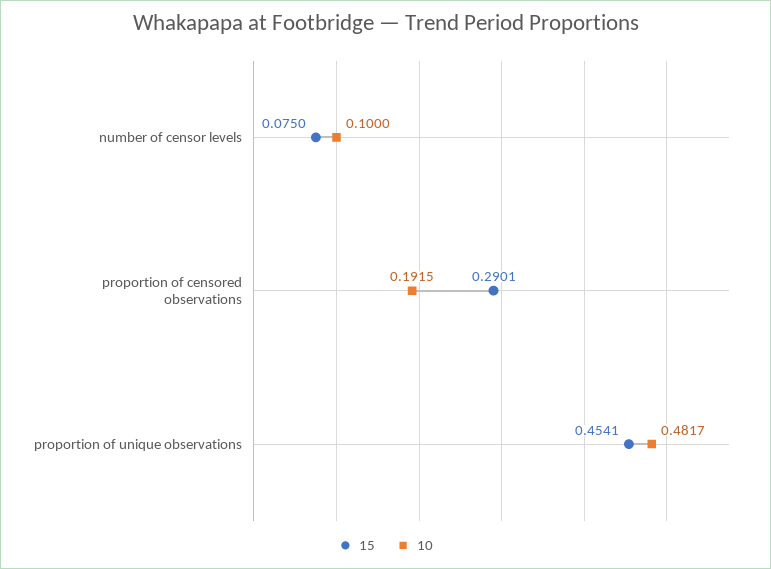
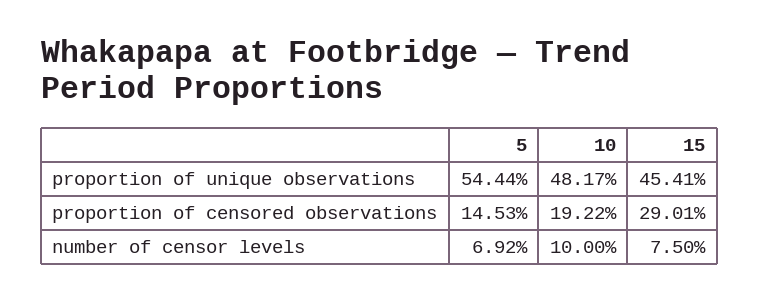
10, proportion of censored observations: 0.1915 -> 0.1922
5, proportion of unique observations: none -> 0.5444
5, proportion of censored observations: none -> 0.1453
5, number of censor levels: none -> 0.0692

